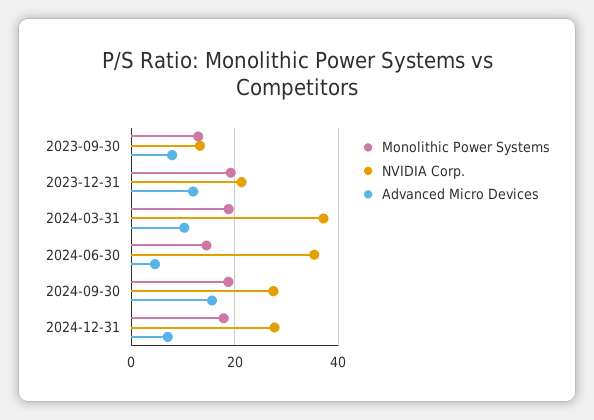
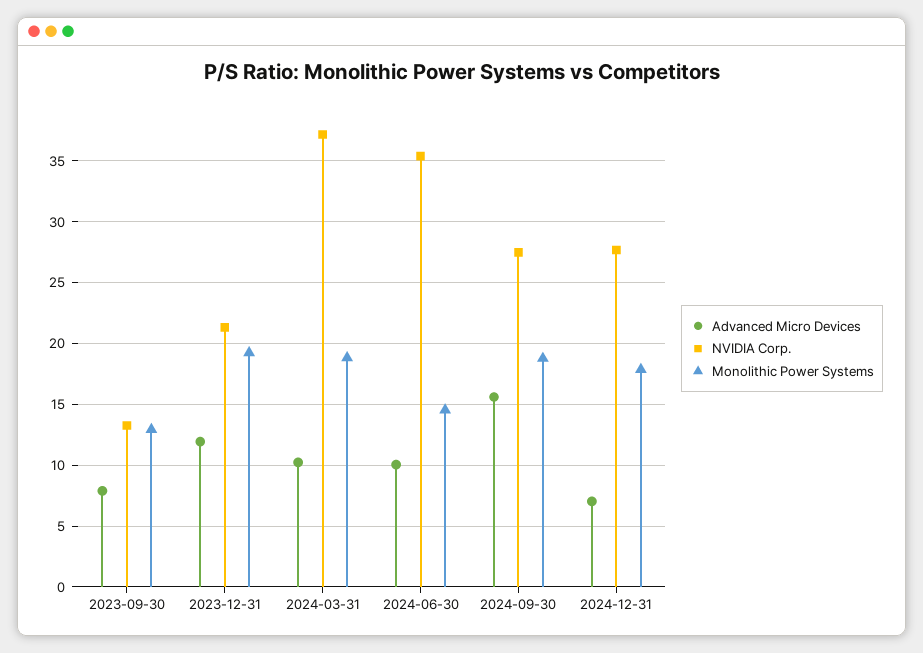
Advanced Micro Devices, 2024-06-30: 4 -> 10

